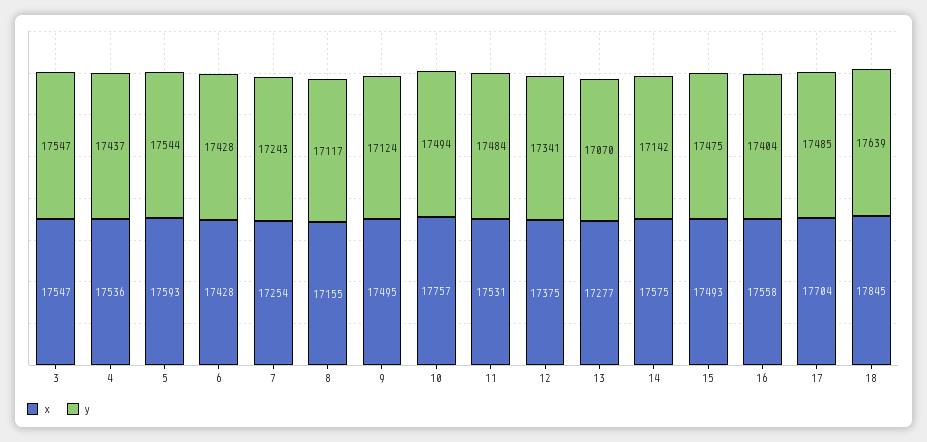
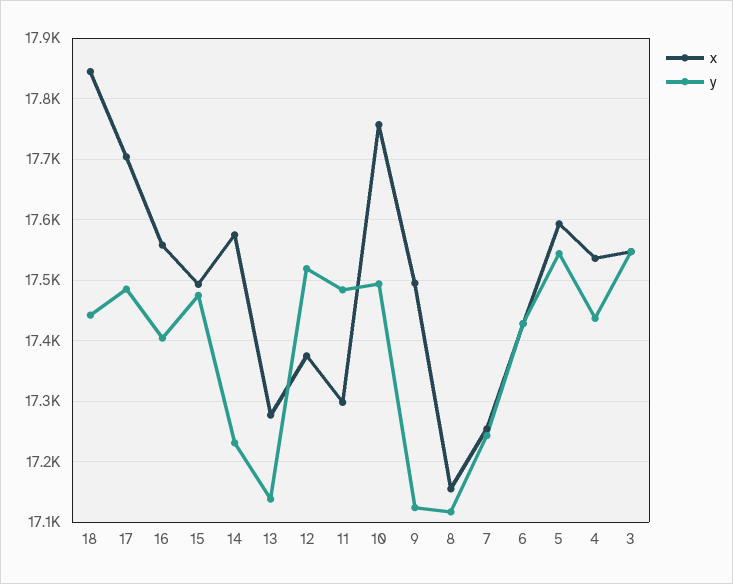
x, 11: 17531 -> 17300
y, 12: 17341 -> 17520
y, 13: 17070 -> 17140
y, 14: 17142 -> 17230
y, 18: 17639 -> 17440

